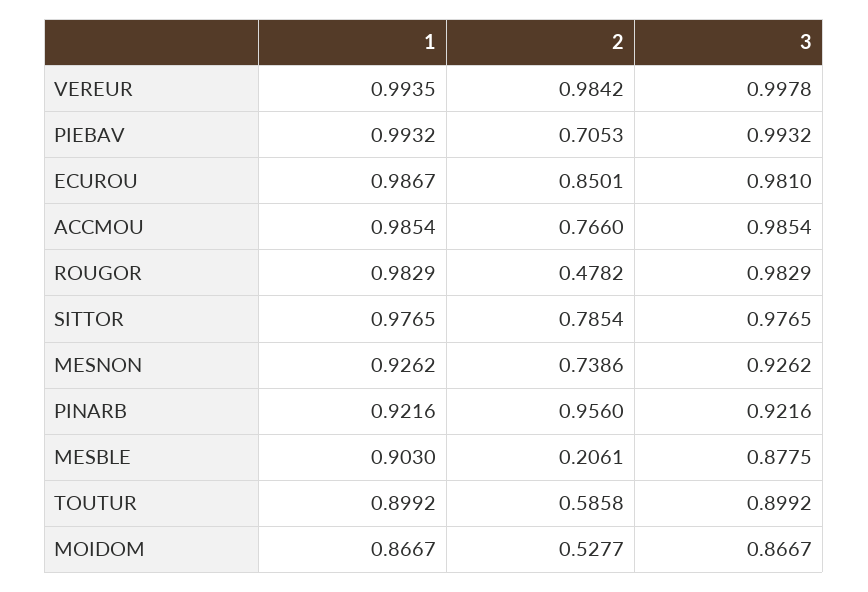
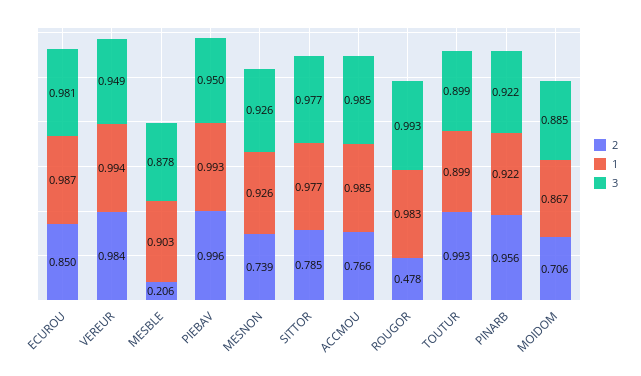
3, VEREUR: 0.9978 -> 0.949
2, PIEBAV: 0.7053 -> 0.996
3, PIEBAV: 0.9932 -> 0.95
3, ROUGOR: 0.9829 -> 0.993
2, TOUTUR: 0.5858 -> 0.993
2, MOIDOM: 0.5277 -> 0.706
3, MOIDOM: 0.8667 -> 0.885

